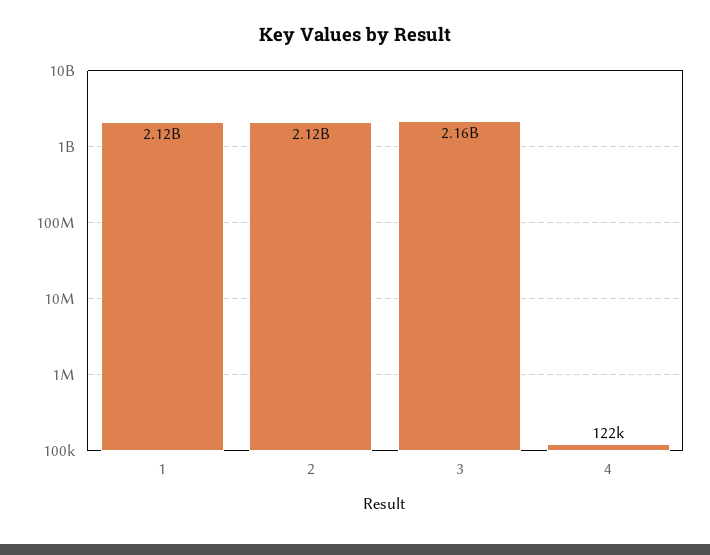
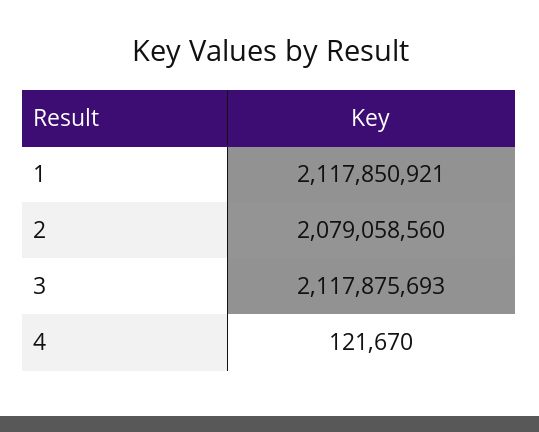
2: 2120000000 -> 2079058560
3: 2160000000 -> 2117875693

